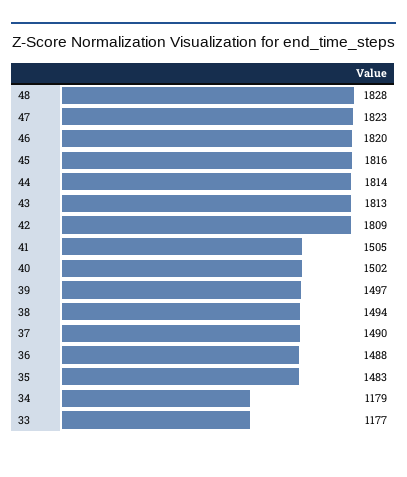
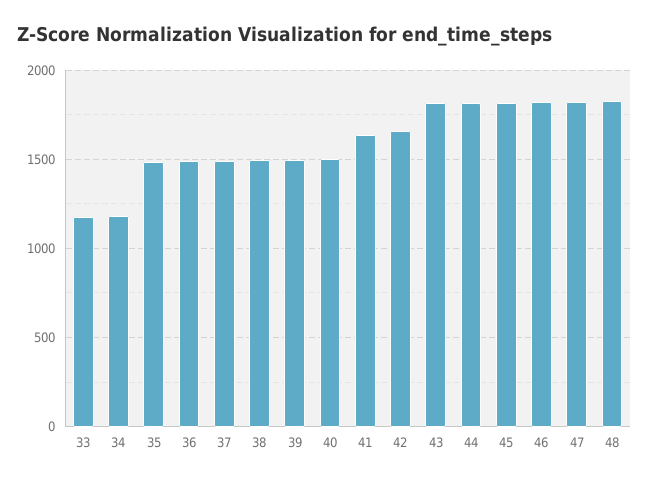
42: 1809 -> 1650
41: 1505 -> 1650

